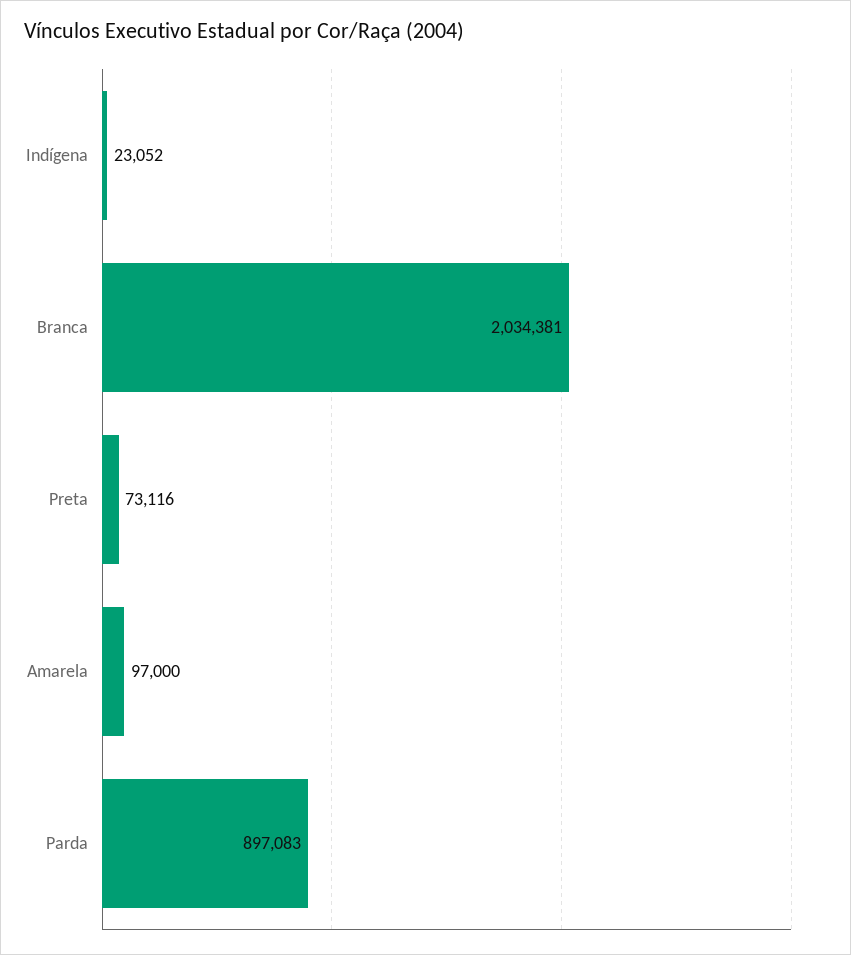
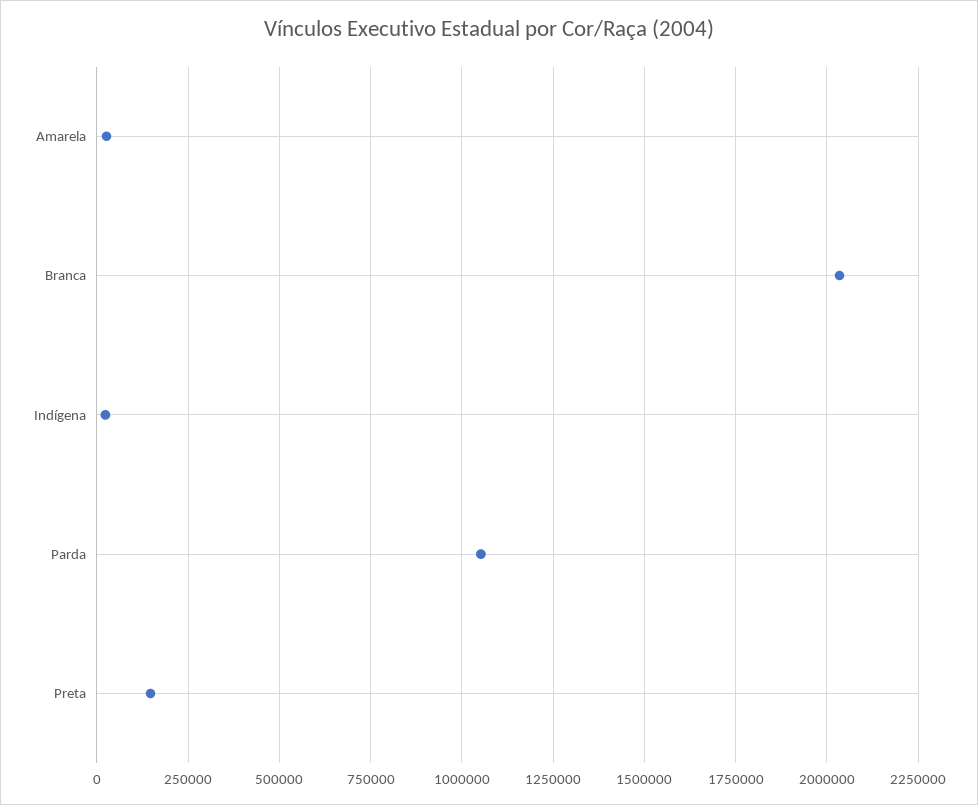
Preta: 73116 -> 150000
Amarela: 97000 -> 25000
Parda: 897083 -> 1050000

